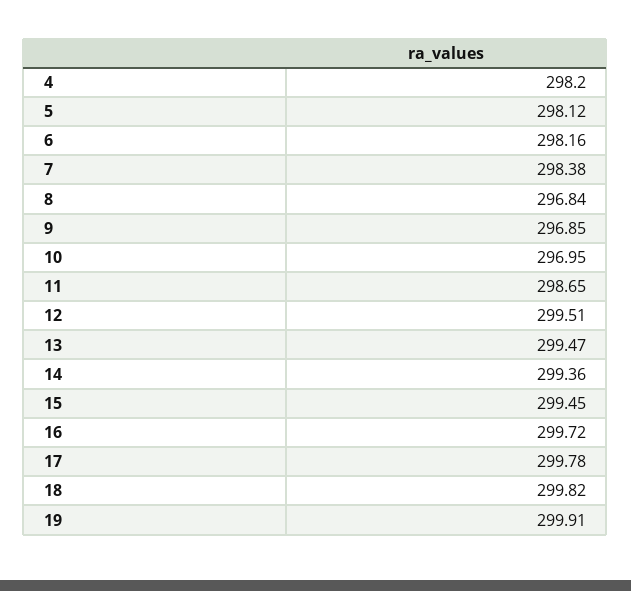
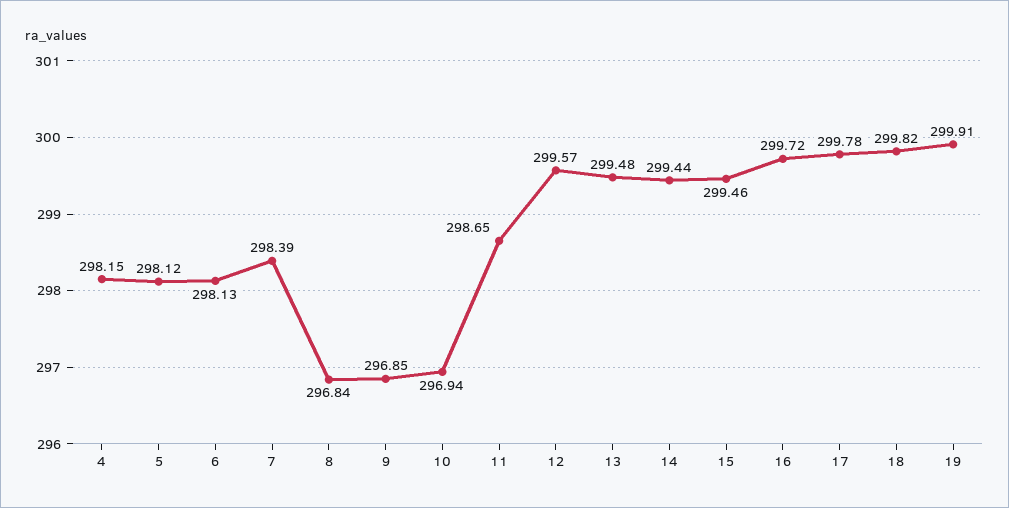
4: 298.2 -> 298.15
6: 298.16 -> 298.13
7: 298.38 -> 298.39
10: 296.95 -> 296.94
12: 299.51 -> 299.57
13: 299.47 -> 299.48
14: 299.36 -> 299.44
15: 299.45 -> 299.46

